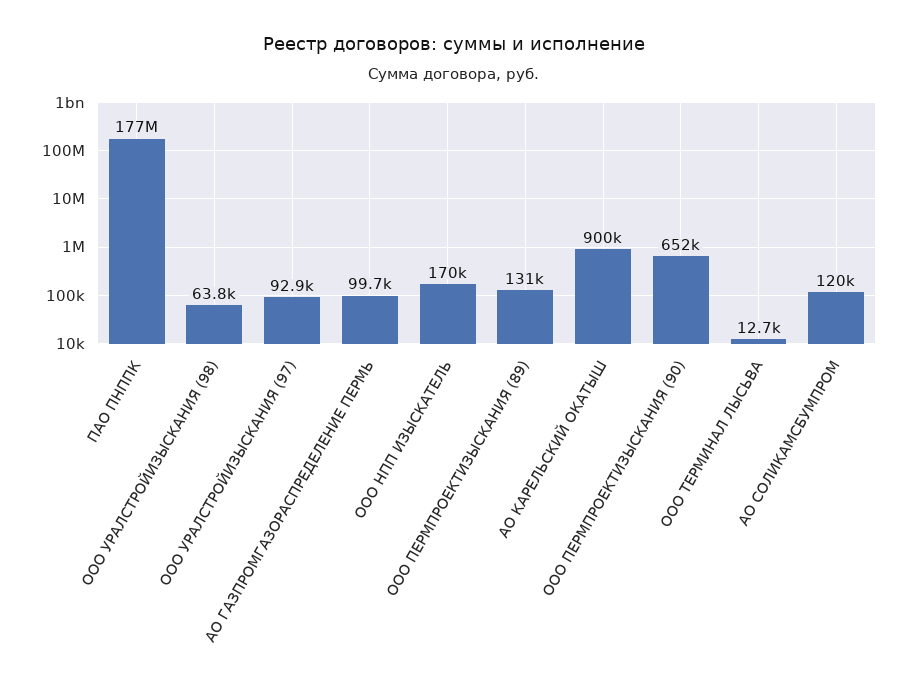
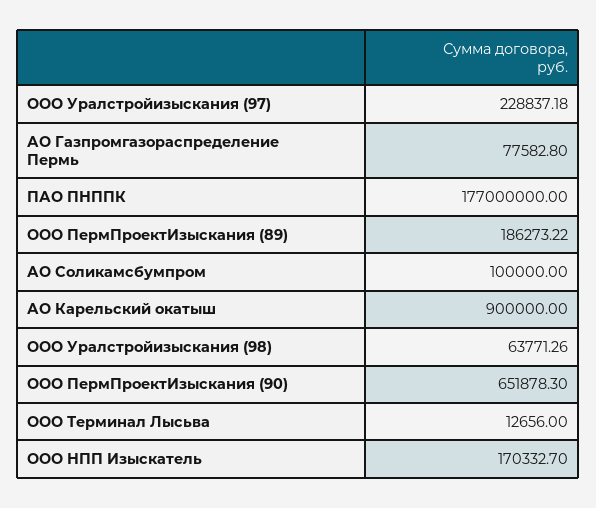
ООО УРАЛСТРОЙИЗЫСКАНИЯ (97): 92900 -> 228837.18
АО ГАЗПРОМГАЗОРАСПРЕДЕЛЕНИЕ ПЕРМЬ: 99700 -> 77582.8
ООО ПЕРМПРОЕКТИЗЫСКАНИЯ (89): 131000 -> 186273.22
АО СОЛИКАМСБУМПРОМ: 120000 -> 100000

